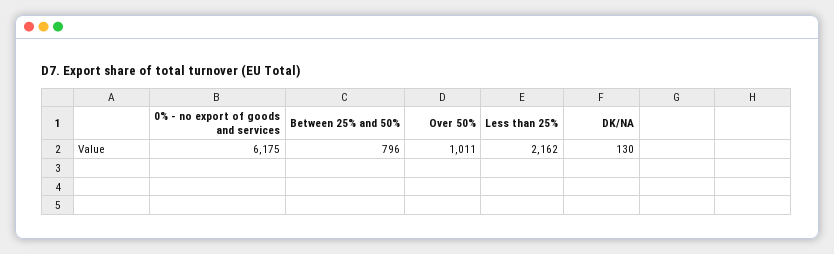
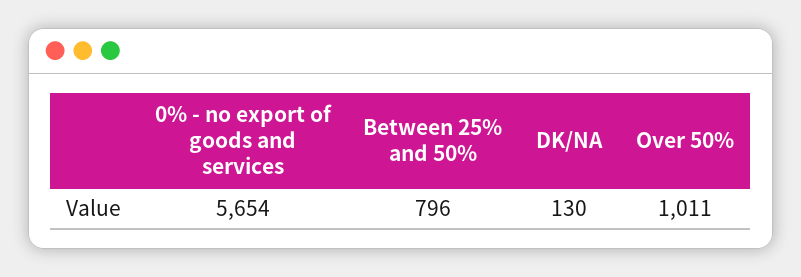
0% - no export of goods and services: 6175 -> 5654
Less than 25%: 2162 -> none

